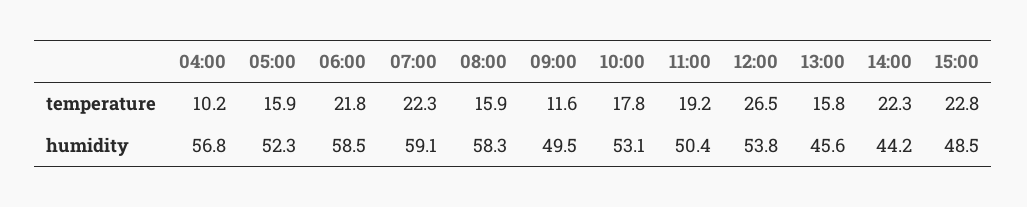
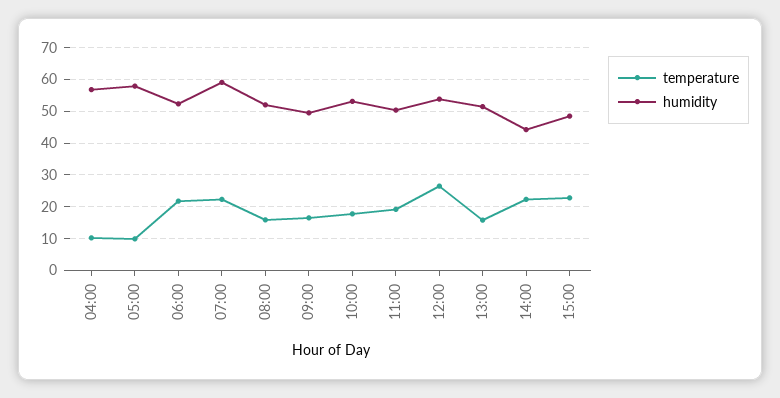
temperature, 05:00: 15.9 -> 10
temperature, 09:00: 11.6 -> 16
humidity, 05:00: 52.3 -> 58
humidity, 06:00: 58.5 -> 52
humidity, 08:00: 58.3 -> 52
humidity, 13:00: 45.6 -> 52

